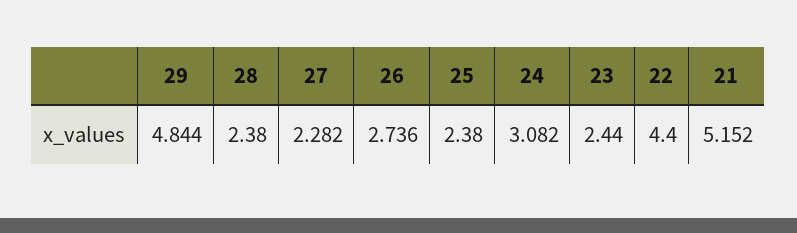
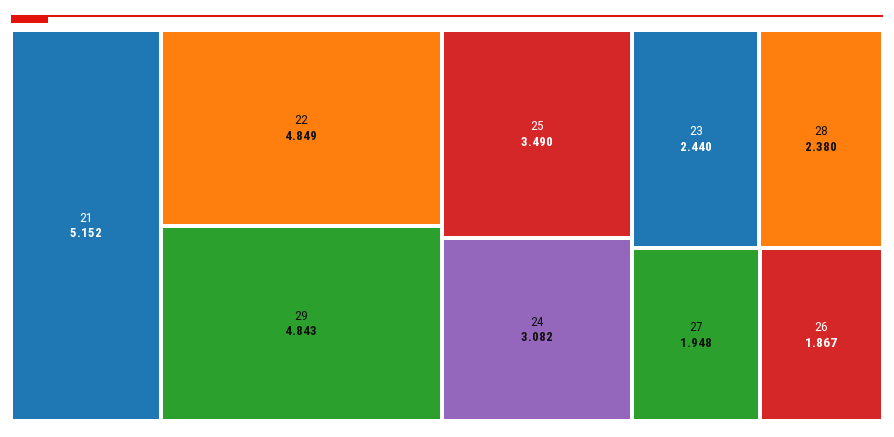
29: 4.844 -> 4.843
27: 2.282 -> 1.948
26: 2.736 -> 1.867
25: 2.38 -> 3.49
22: 4.4 -> 4.849

